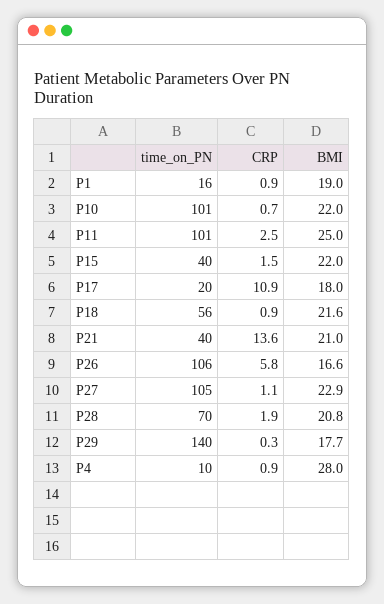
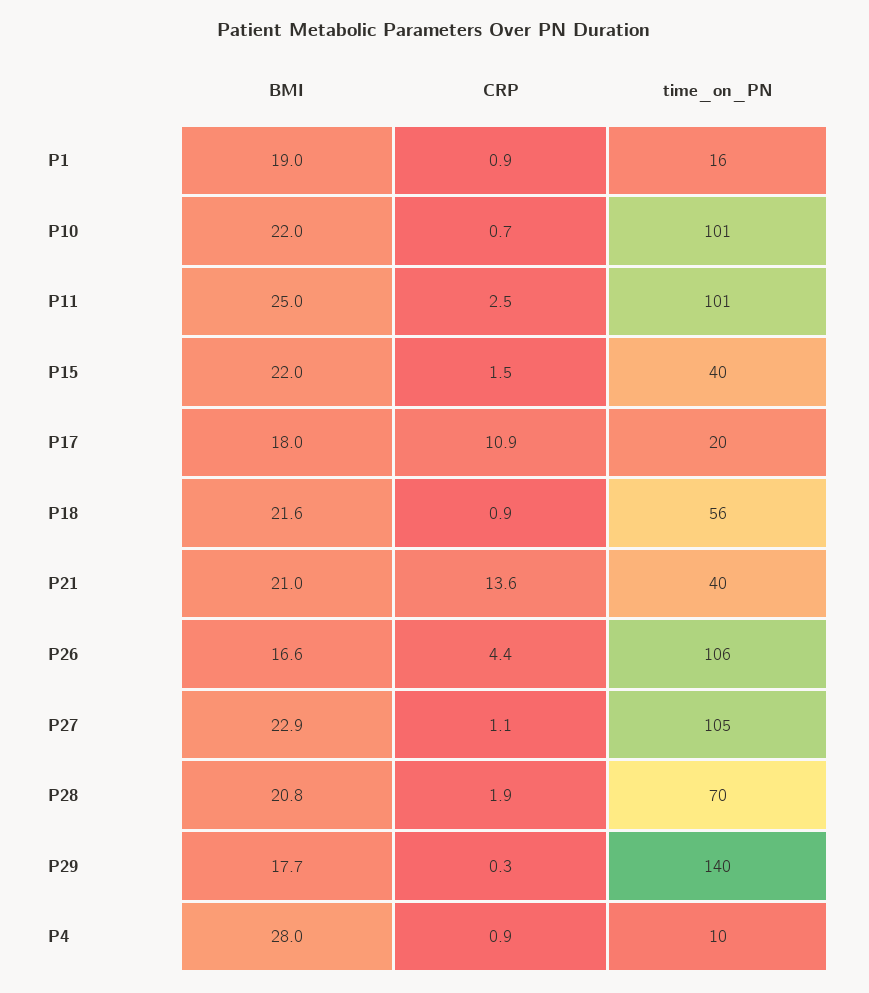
CRP, P26: 5.8 -> 4.4

